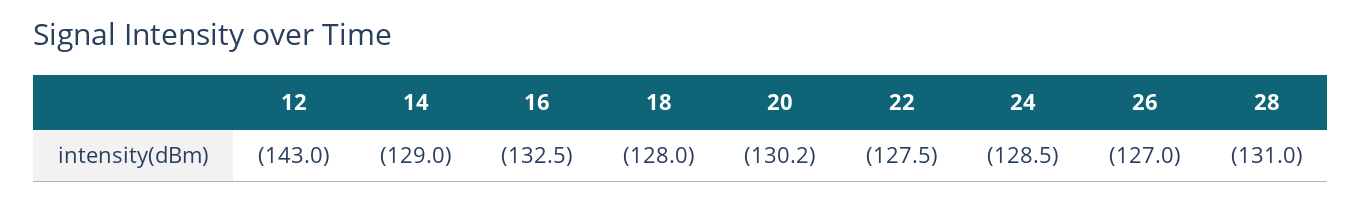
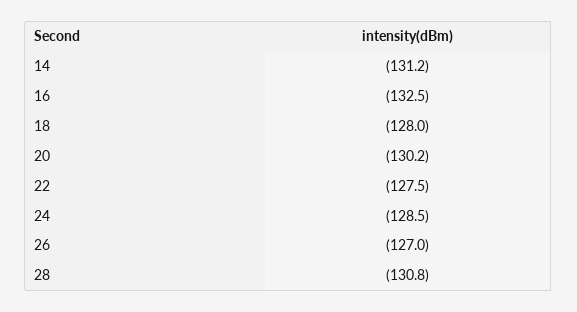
12: -143 -> none
14: -129 -> -131.2
28: -131 -> -130.8

